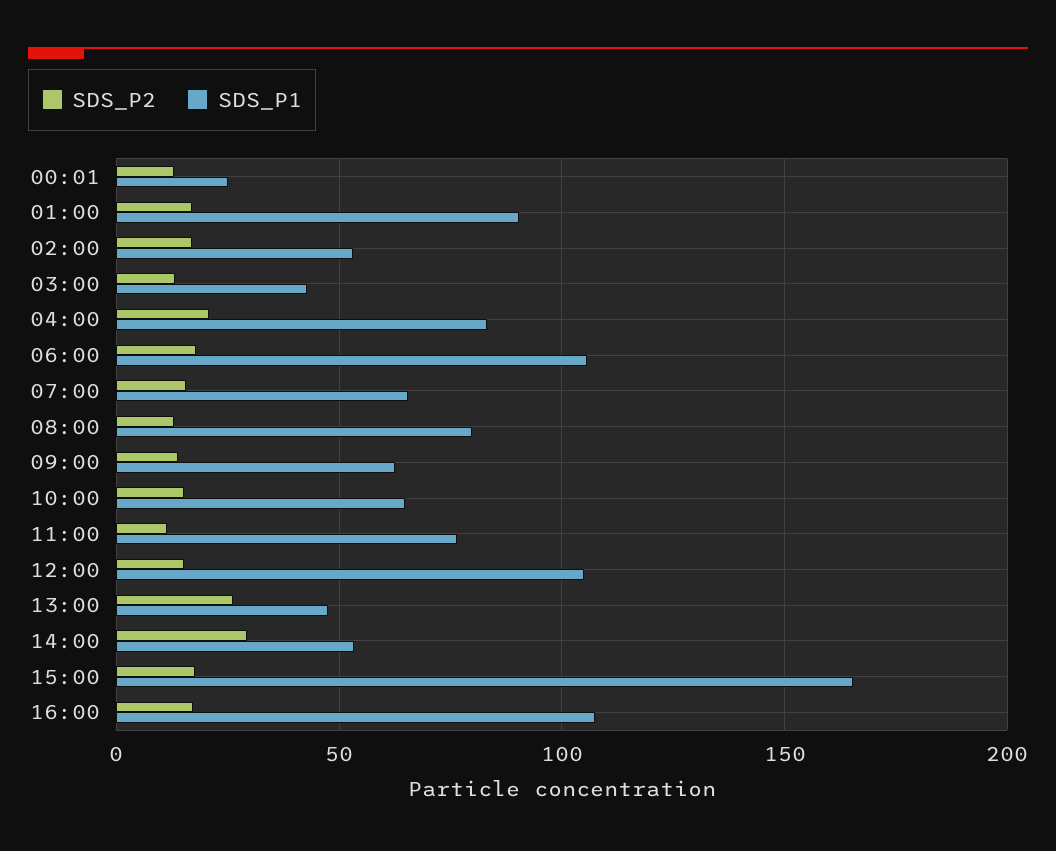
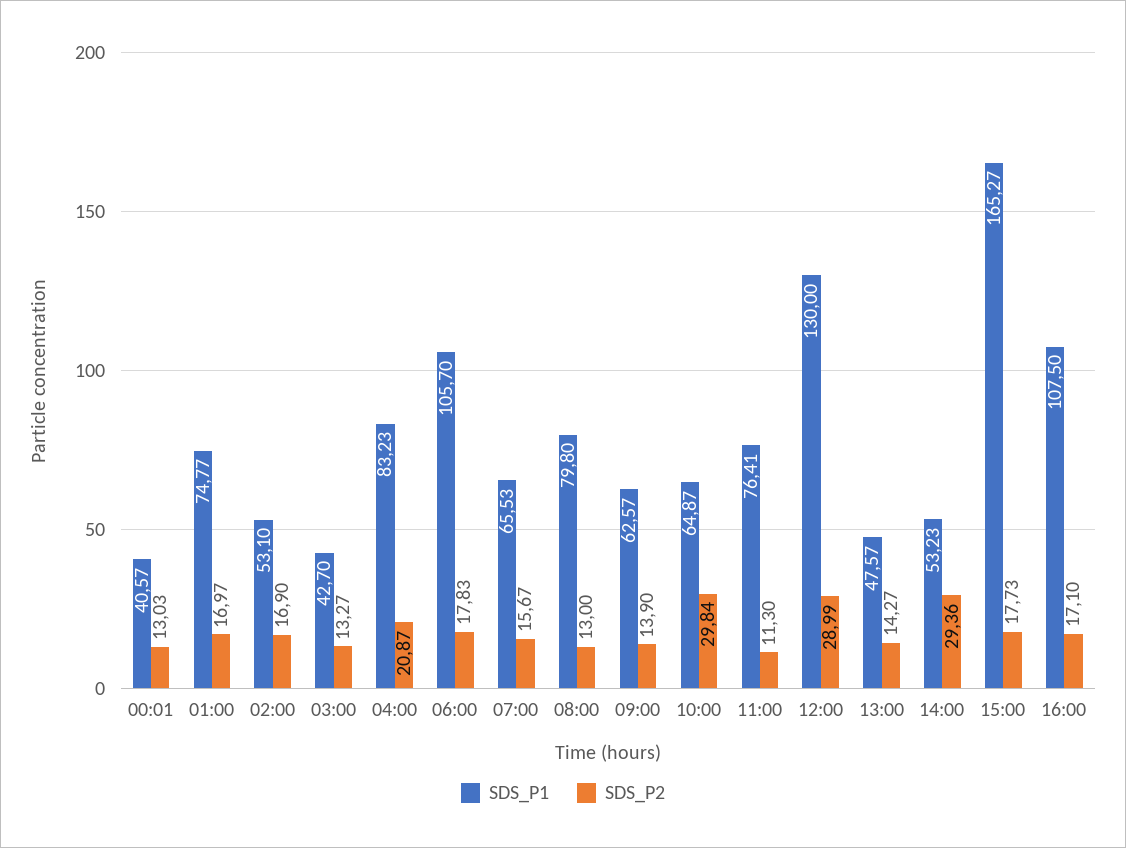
SDS_P1, 00:01: 25 -> 40.57
SDS_P1, 01:00: 90 -> 74.77
SDS_P2, 10:00: 15 -> 29.84
SDS_P2, 12:00: 15 -> 28.99
SDS_P1, 12:00: 105 -> 130
SDS_P2, 13:00: 25 -> 14.27

